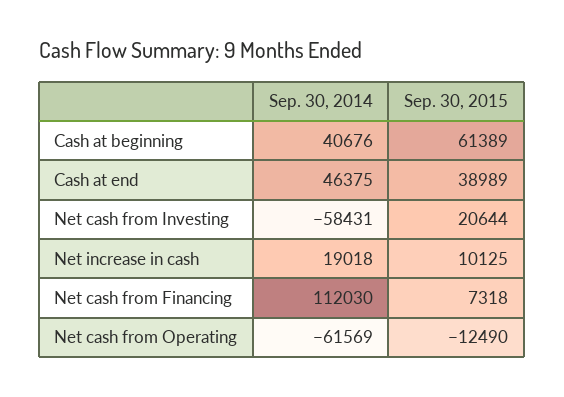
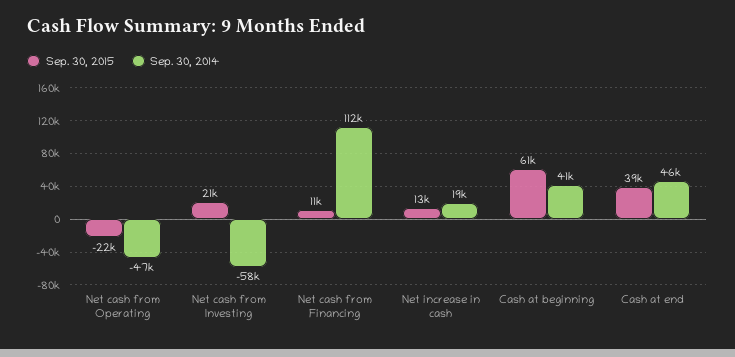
Sep. 30, 2015, Net increase in cash: 10125 -> 13000
Sep. 30, 2015, Net cash from Financing: 7318 -> 11000
Sep. 30, 2014, Net cash from Operating: -61569 -> -47000
Sep. 30, 2015, Net cash from Operating: -12490 -> -22000

